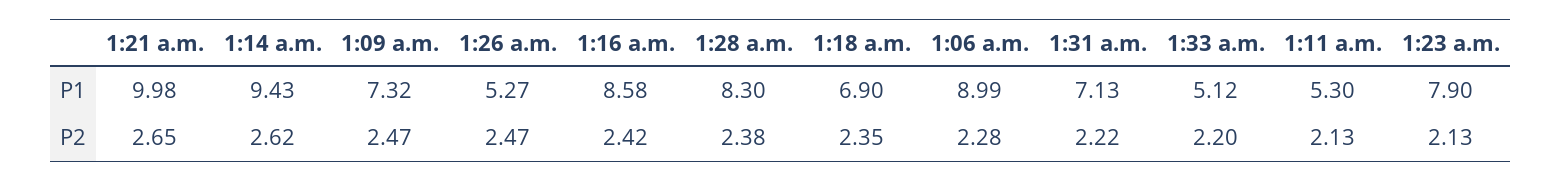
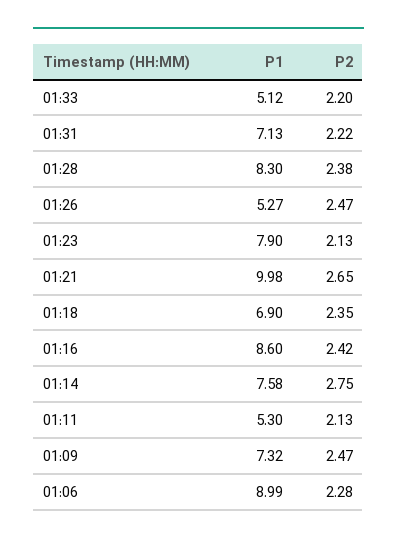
1:14 a.m., P1: 9.43 -> 7.58
1:16 a.m., P1: 8.58 -> 8.6
1:14 a.m., P2: 2.62 -> 2.75

